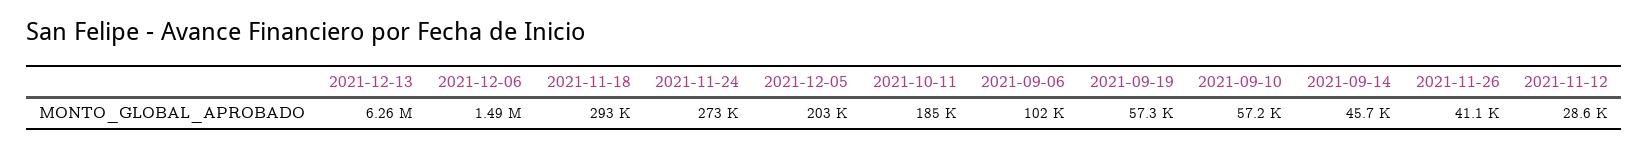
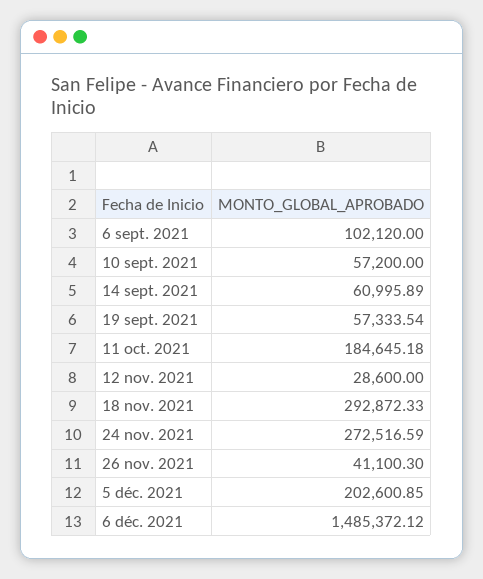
2021-12-13: 6260000 -> none
2021-09-14: 45700 -> 60995.89

